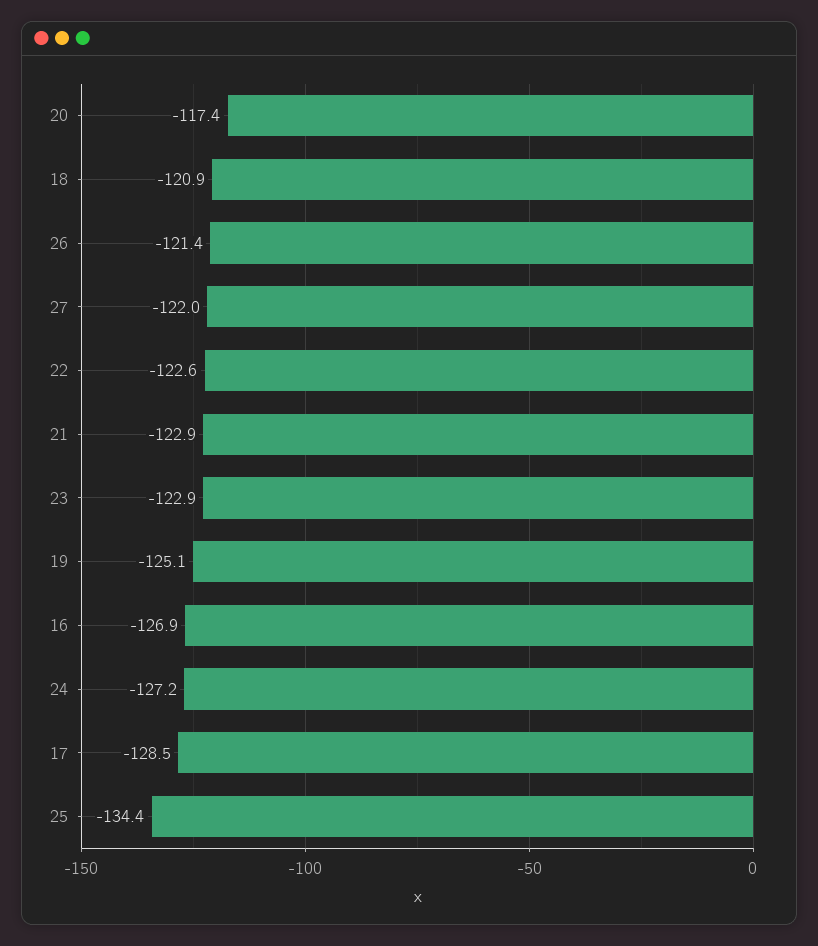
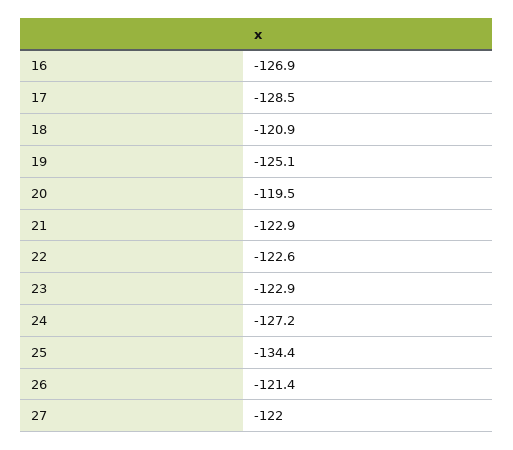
20: -117.4 -> -119.5

